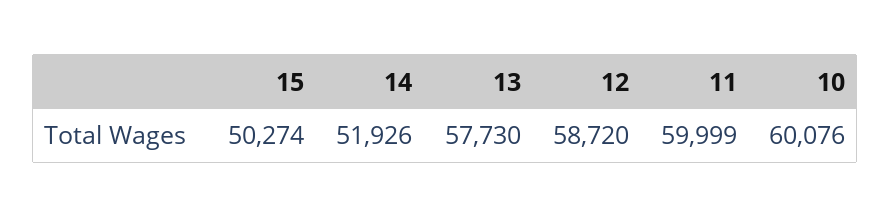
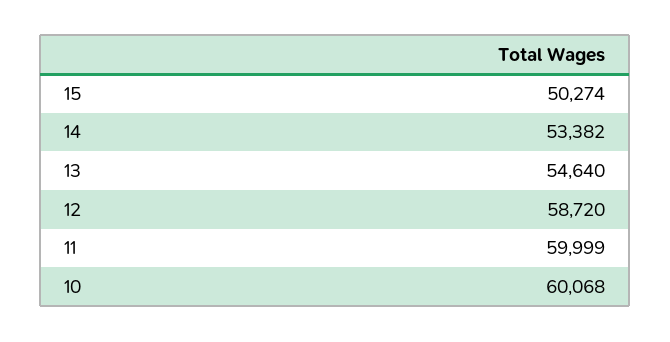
14: 51926 -> 53382
13: 57730 -> 54640
10: 60076 -> 60068

